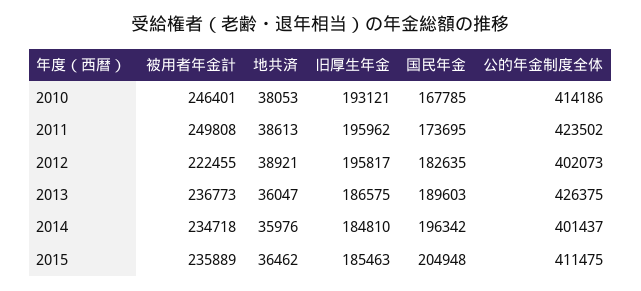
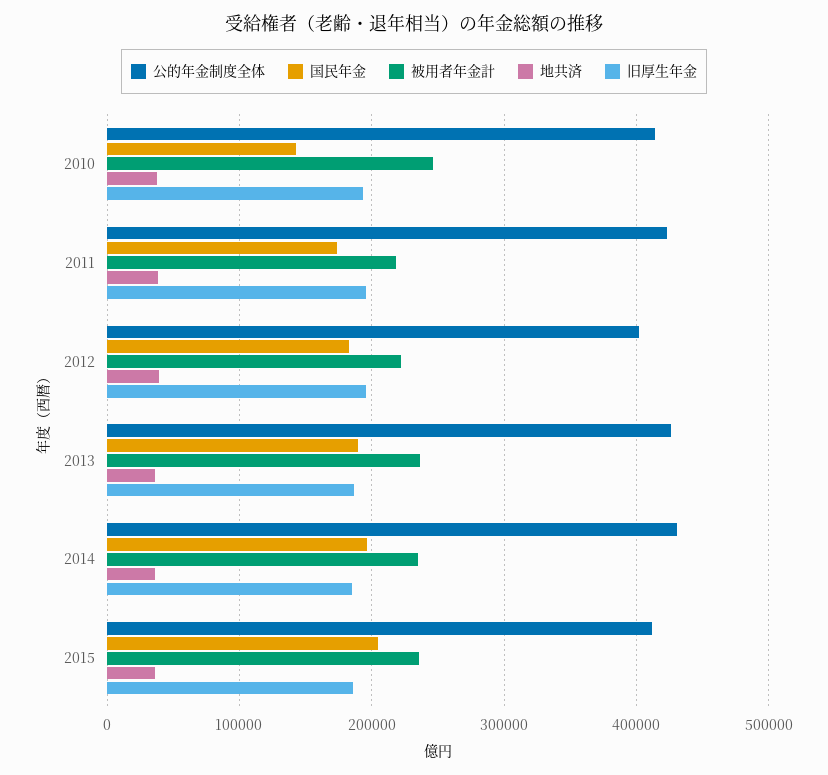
国民年金, 2010: 167785 -> 140000
被用者年金計, 2011: 249808 -> 220000
公的年金制度全体, 2014: 401437 -> 430000

